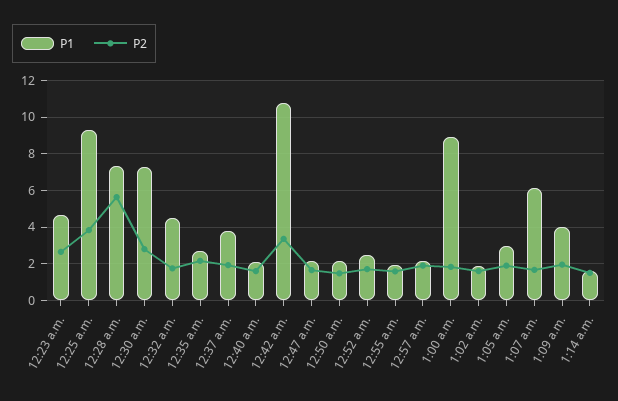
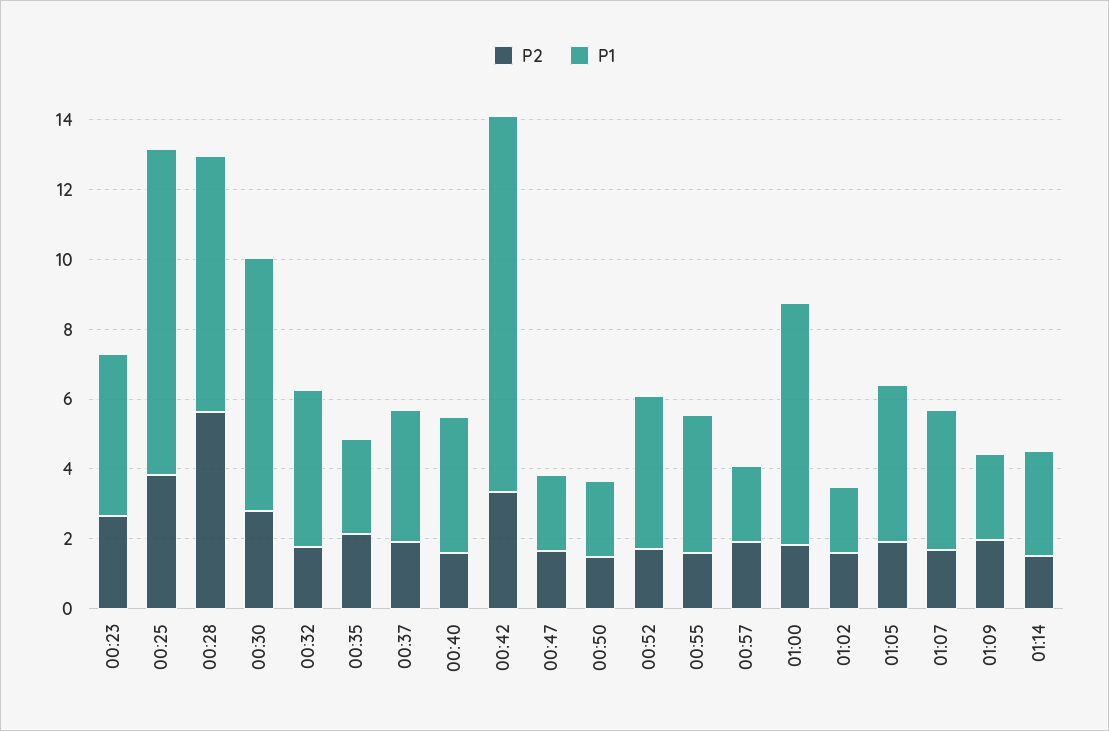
P1, 12:40 a.m.: 2 -> 4
P1, 12:52 a.m.: 2.5 -> 4.5
P1, 12:55 a.m.: 2 -> 4
P1, 1:00 a.m.: 9 -> 7
P1, 1:05 a.m.: 3 -> 4.5
P1, 1:07 a.m.: 6 -> 4
P1, 1:09 a.m.: 4 -> 2.5
P1, 1:14 a.m.: 1.5 -> 3

